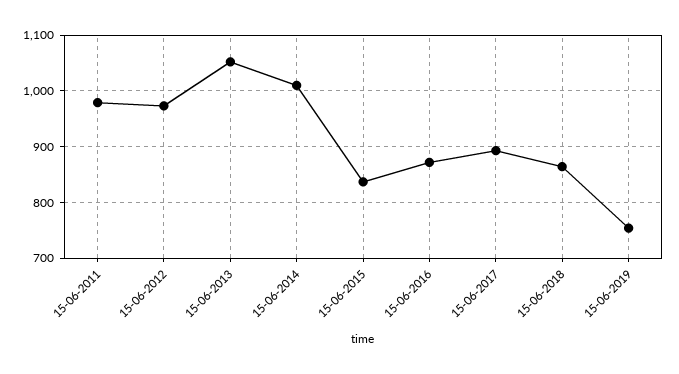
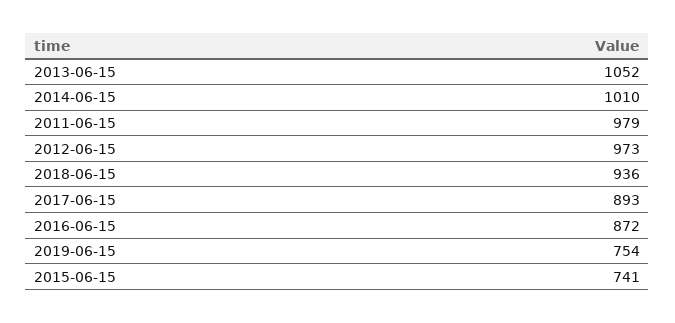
15-06-2015: 840 -> 741
15-06-2018: 860 -> 936

